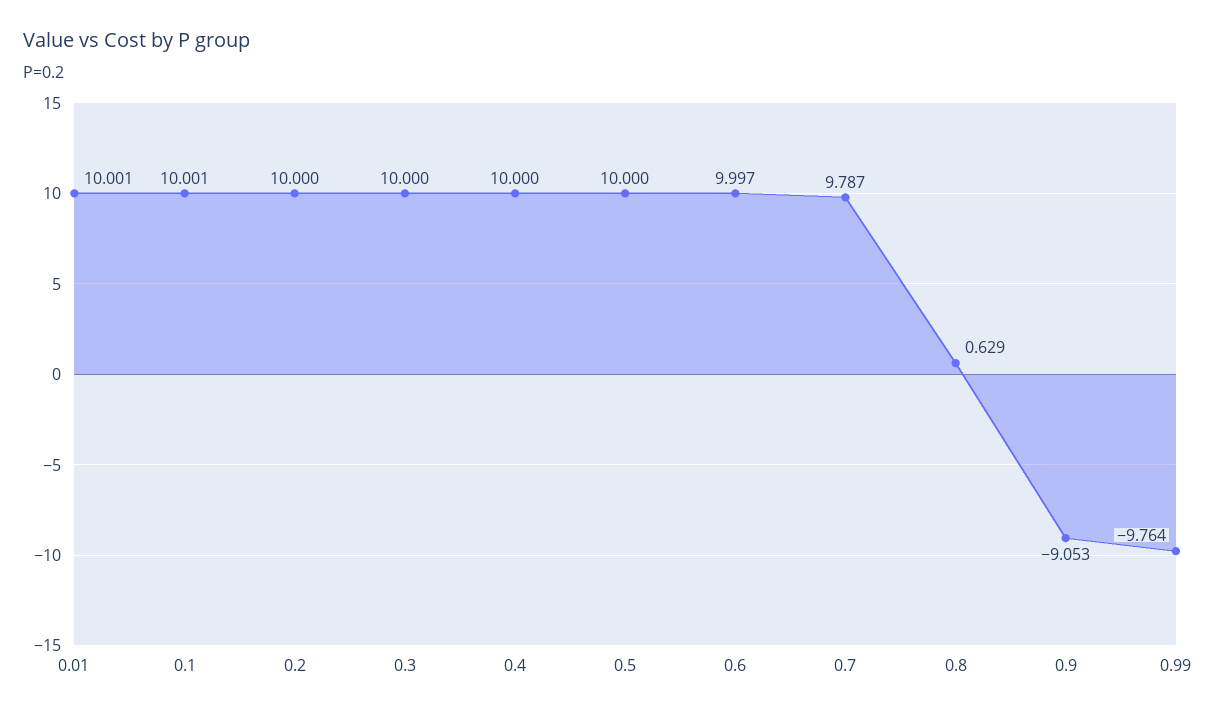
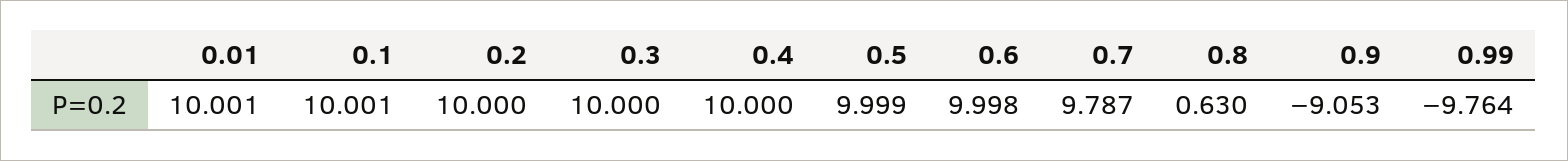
0.5: 10 -> 9.999
0.6: 9.997 -> 9.998
0.8: 0.629 -> 0.63

